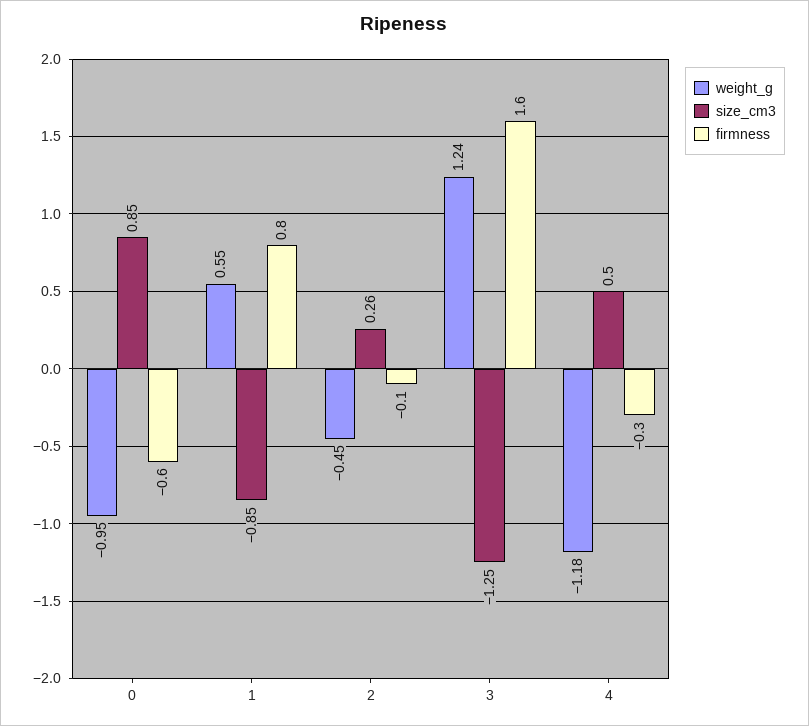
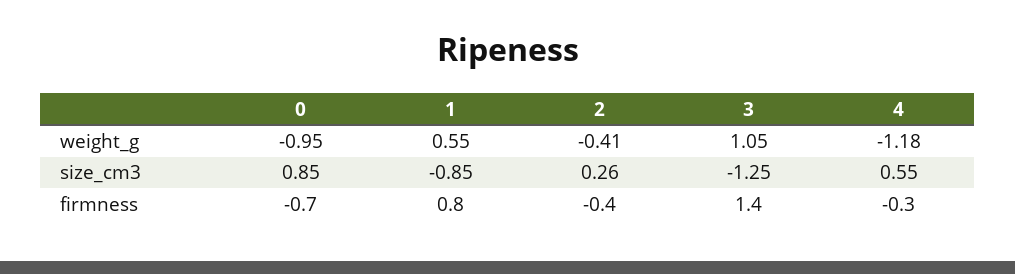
firmness, 0: -0.6 -> -0.7
weight_g, 2: -0.45 -> -0.41
firmness, 2: -0.1 -> -0.4
weight_g, 3: 1.24 -> 1.05
firmness, 3: 1.6 -> 1.4
size_cm3, 4: 0.5 -> 0.55

